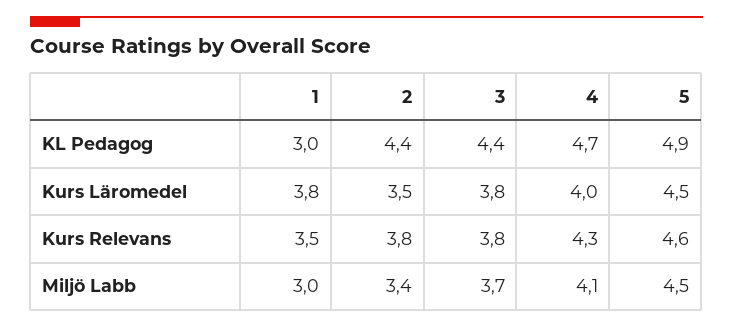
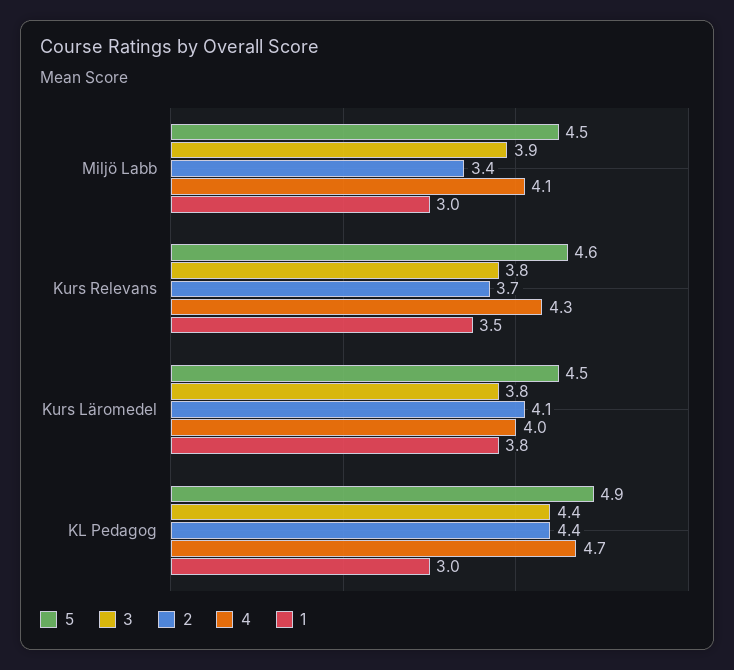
2, Kurs Läromedel: 3.5 -> 4.1
2, Kurs Relevans: 3.8 -> 3.7
3, Miljö Labb: 3.7 -> 3.9

